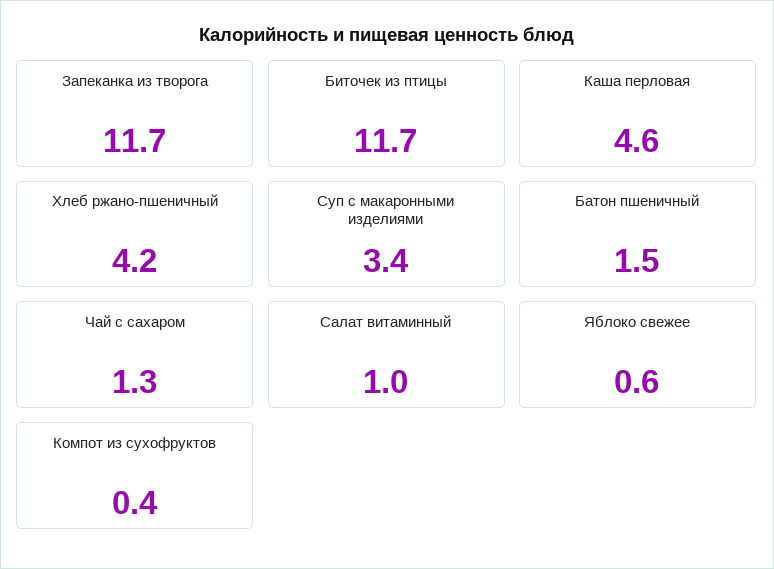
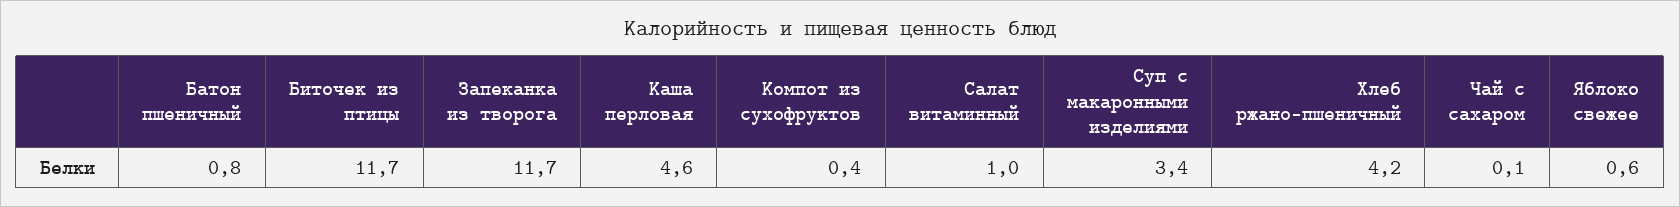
Батон пшеничный: 1.5 -> 0.8
Чай с сахаром: 1.3 -> 0.1

